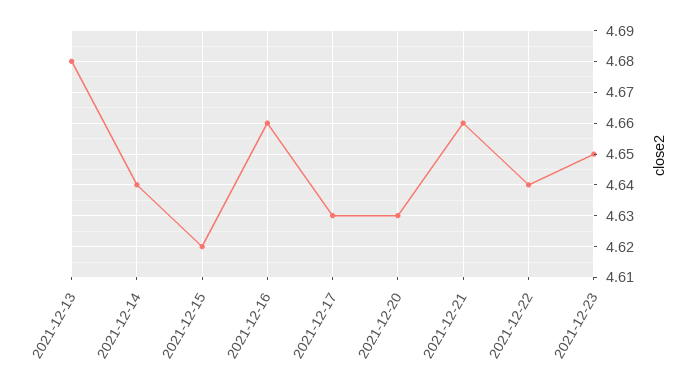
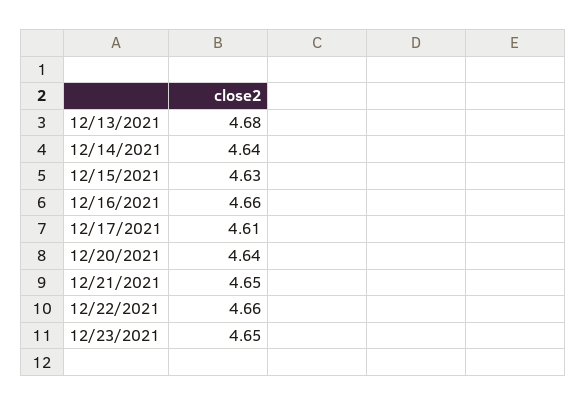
2021-12-15: 4.62 -> 4.63
2021-12-17: 4.63 -> 4.61
2021-12-20: 4.63 -> 4.64
2021-12-21: 4.66 -> 4.65
2021-12-22: 4.64 -> 4.66

